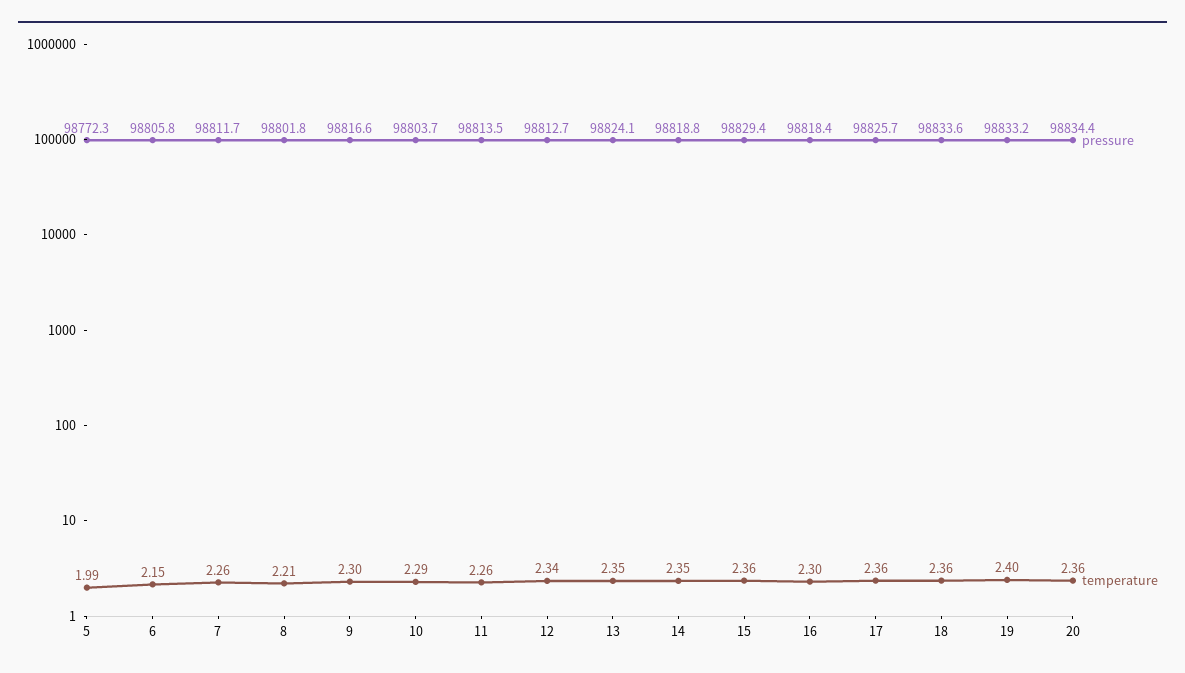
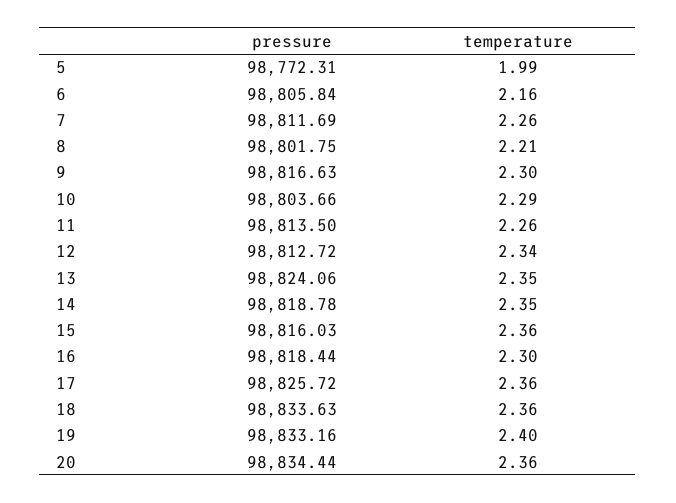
temperature, 6: 2.15 -> 2.16
pressure, 15: 98829.4 -> 98816.03

